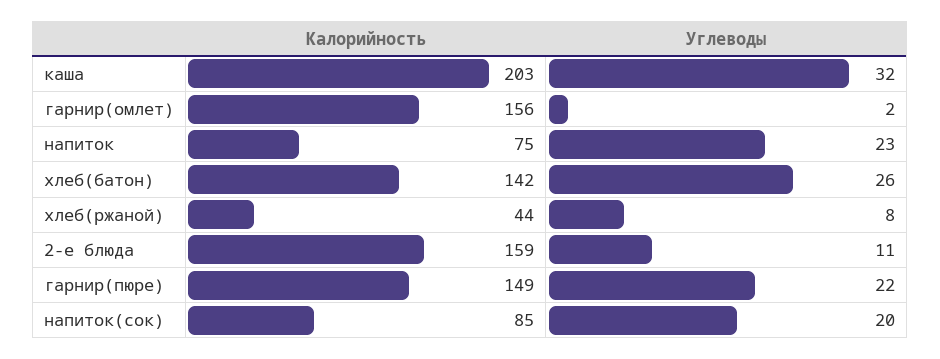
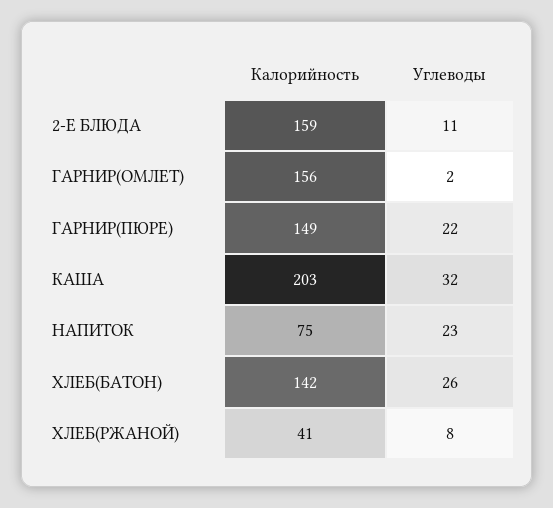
Калорийность, хлеб(ржаной): 44 -> 41
Калорийность, напиток(сок): 85 -> none
Углеводы, напиток(сок): 20 -> none

